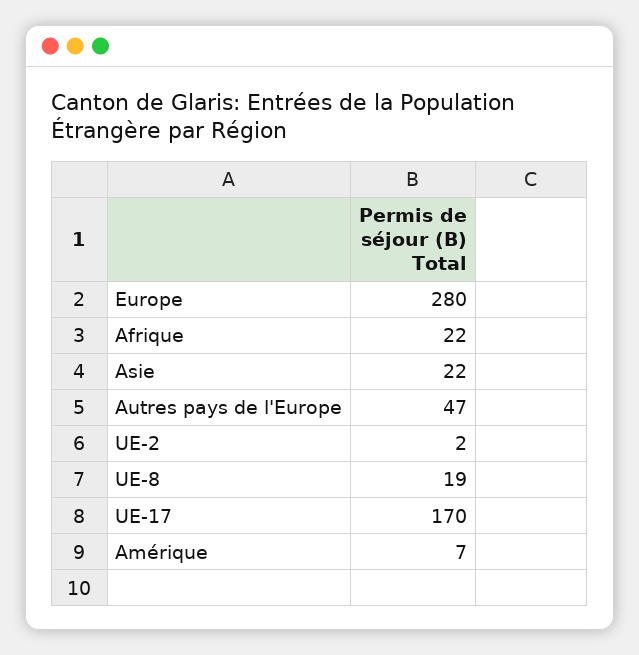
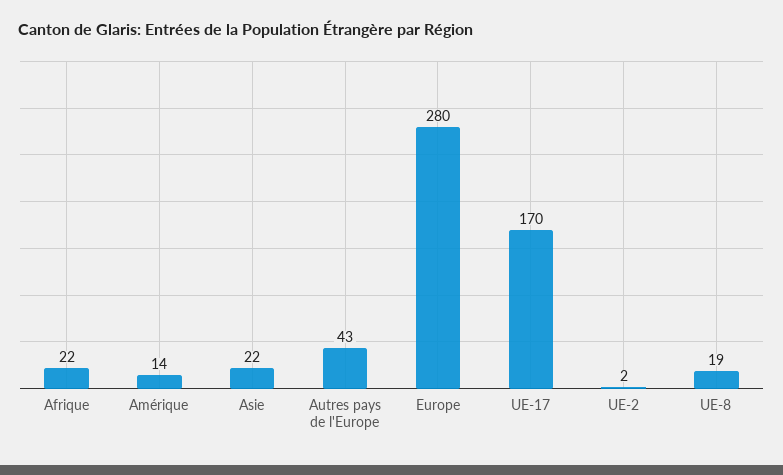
Autres pays de l'Europe: 47 -> 43
Amérique: 7 -> 14

